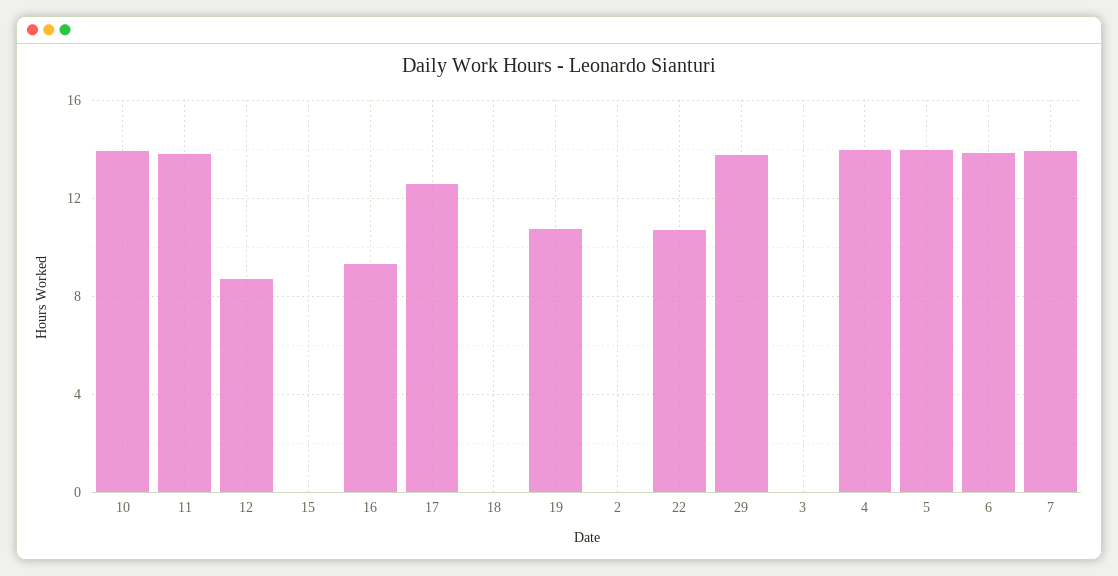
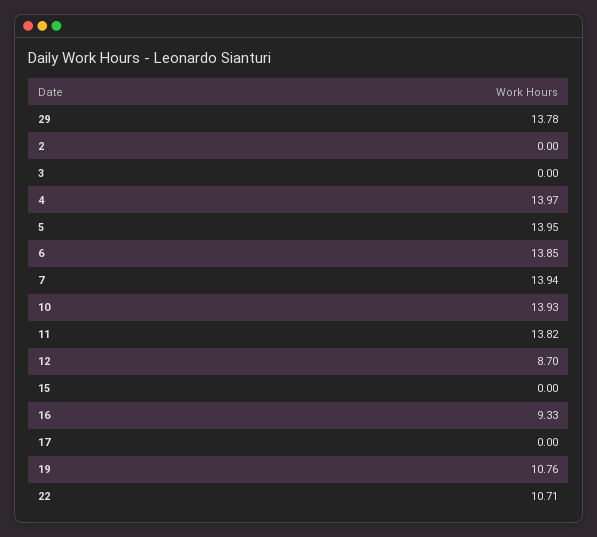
17: 12.5 -> 0
18: 0 -> none

